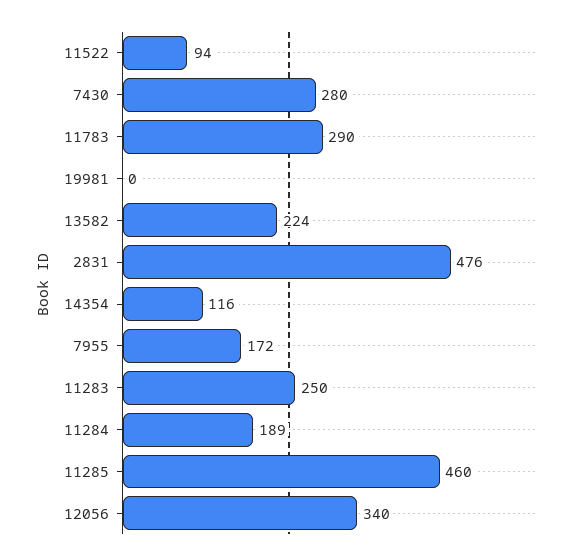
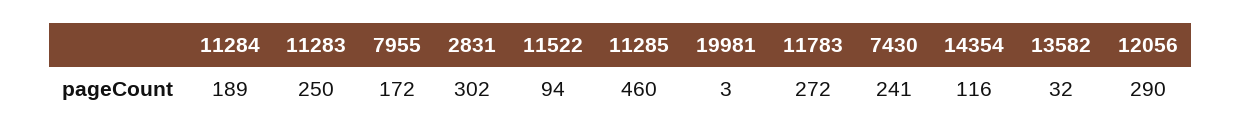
7430: 280 -> 241
11783: 290 -> 272
19981: 0 -> 3
13582: 224 -> 32
2831: 476 -> 302
12056: 340 -> 290

